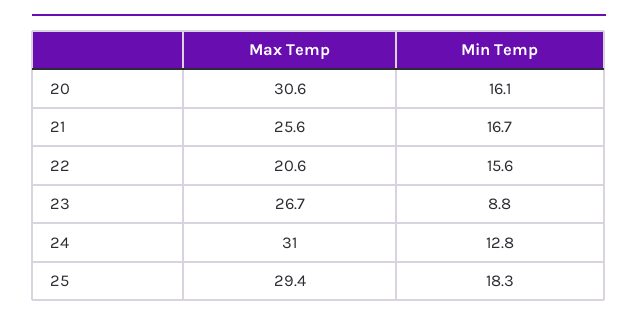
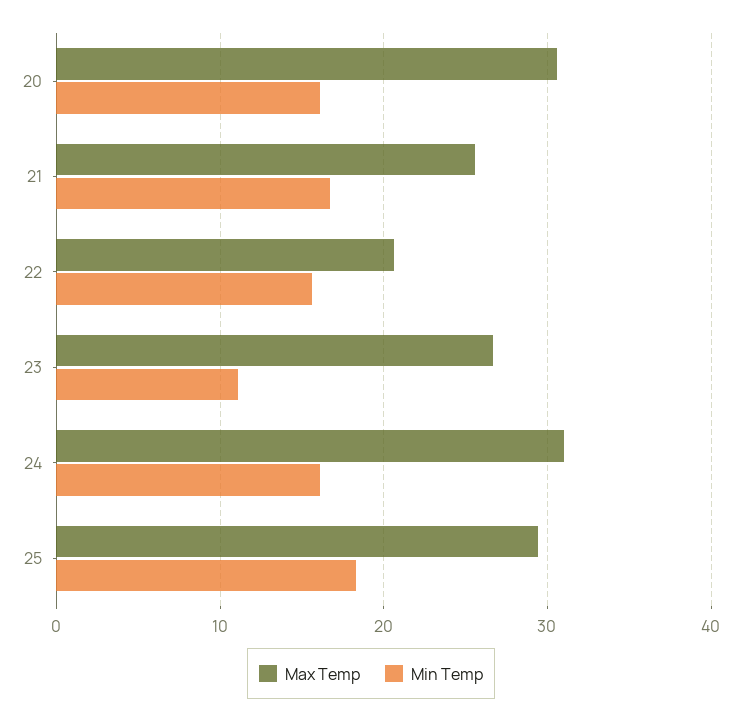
Min Temp, 23: 8.8 -> 11
Min Temp, 24: 12.8 -> 16

